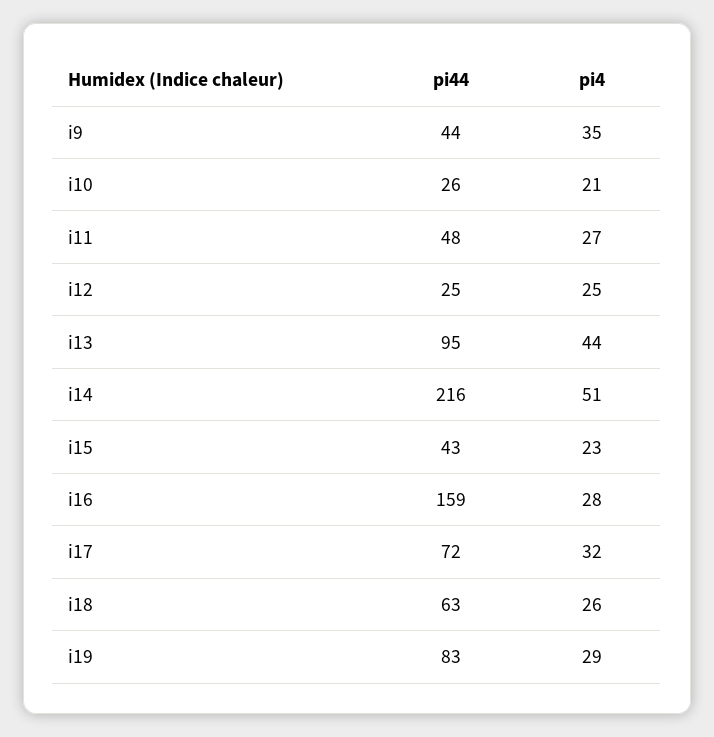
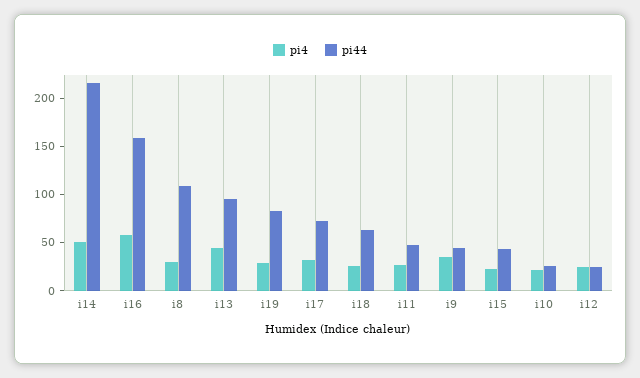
pi4, i16: 28 -> 60
pi4, i8: none -> 30
pi44, i8: none -> 110

